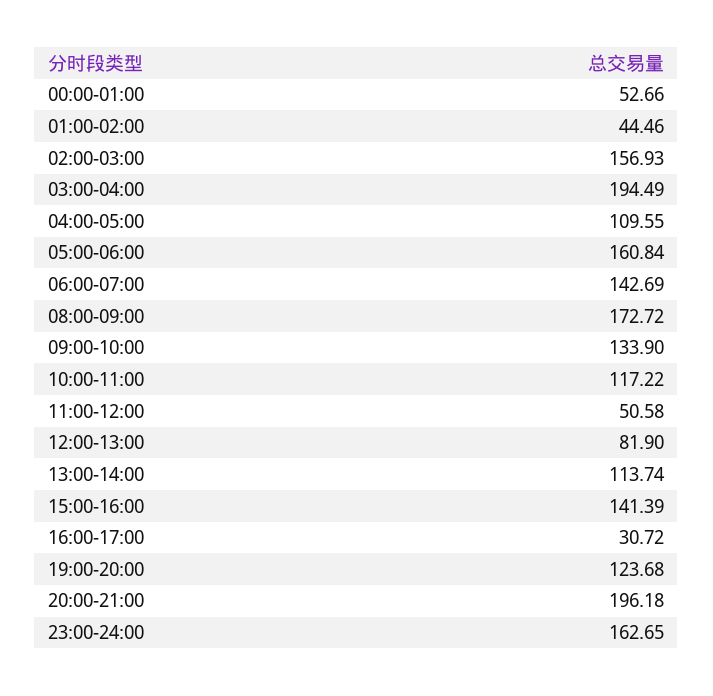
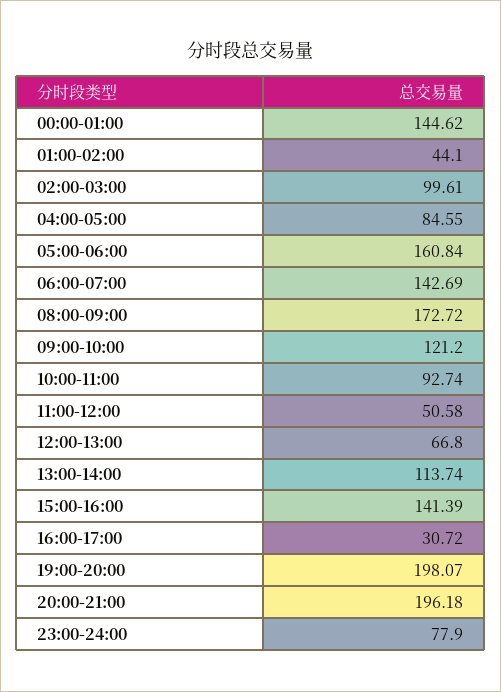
00:00-01:00: 52.66 -> 144.62
01:00-02:00: 44.46 -> 44.1
02:00-03:00: 156.93 -> 99.61
03:00-04:00: 194.49 -> none
04:00-05:00: 109.55 -> 84.55
09:00-10:00: 133.9 -> 121.2
10:00-11:00: 117.22 -> 92.74
12:00-13:00: 81.9 -> 66.8
19:00-20:00: 123.68 -> 198.07
23:00-24:00: 162.65 -> 77.9

